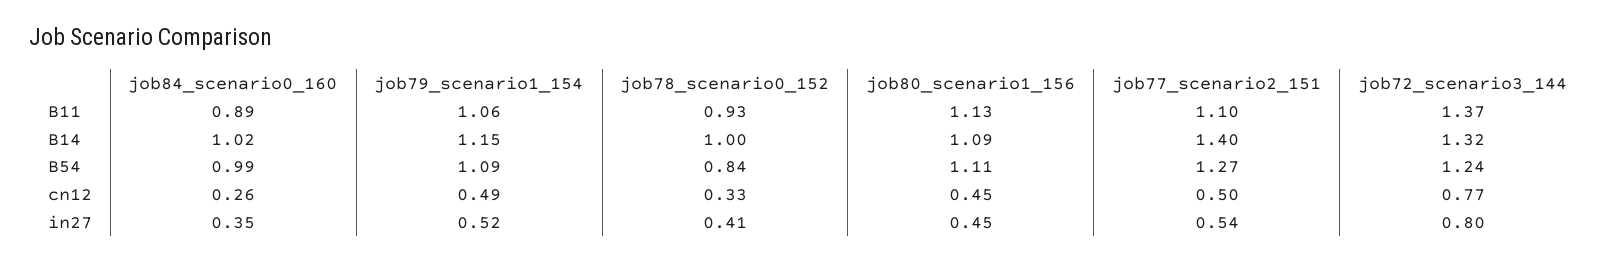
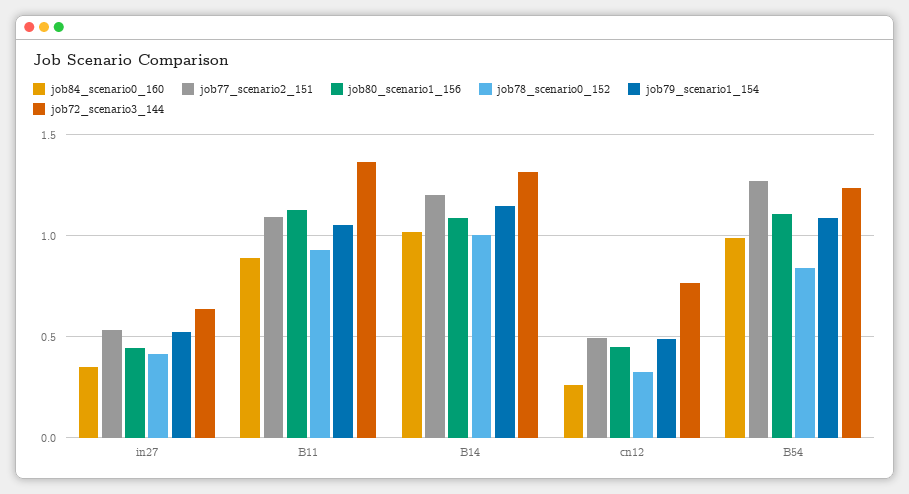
job77_scenario2_151, B14: 1.4 -> 1.2
job72_scenario3_144, in27: 0.8 -> 0.65

